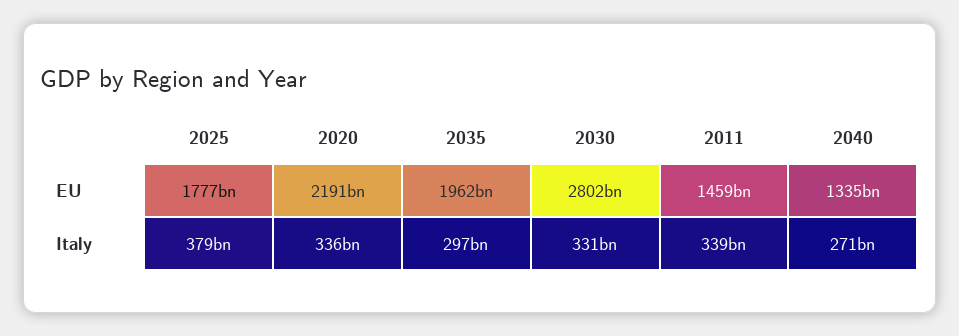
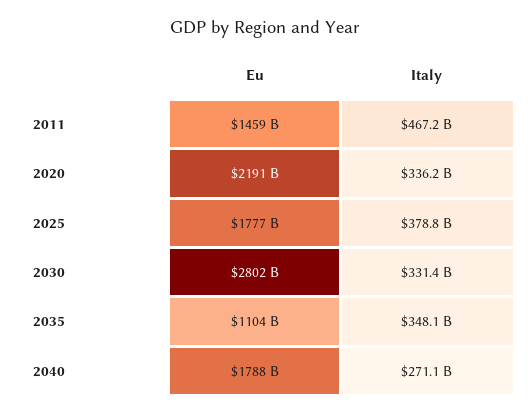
2035, EU: 1962000000000 -> 1104000000000
2040, EU: 1335000000000 -> 1788000000000
2035, Italy: 297000000000 -> 348100000000
2011, Italy: 339000000000 -> 467200000000

